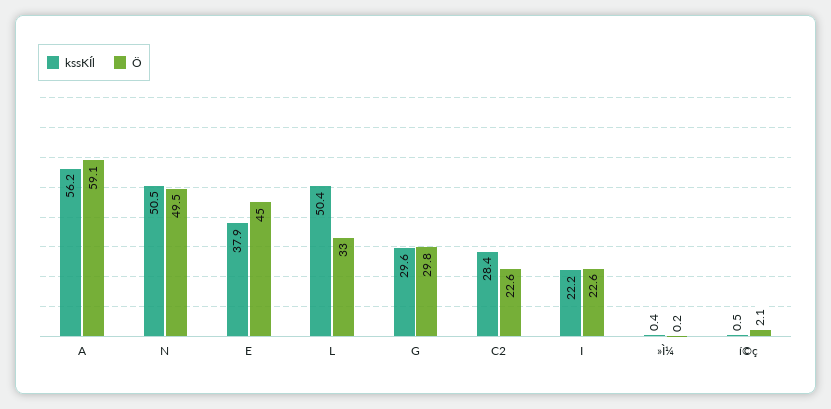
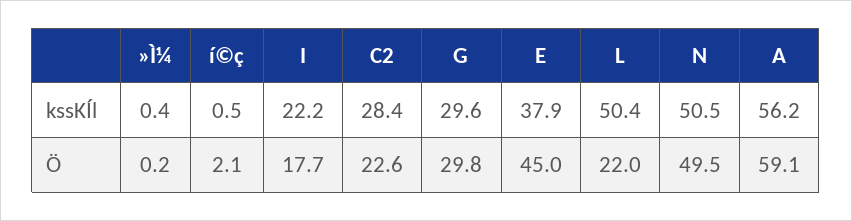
Ö, L: 33 -> 22
Ö, I: 22.6 -> 17.7

